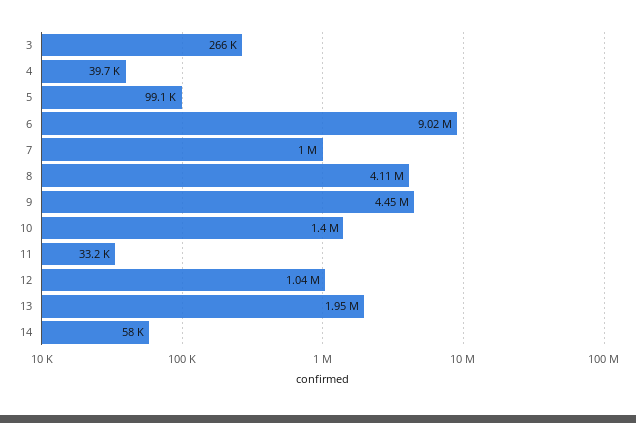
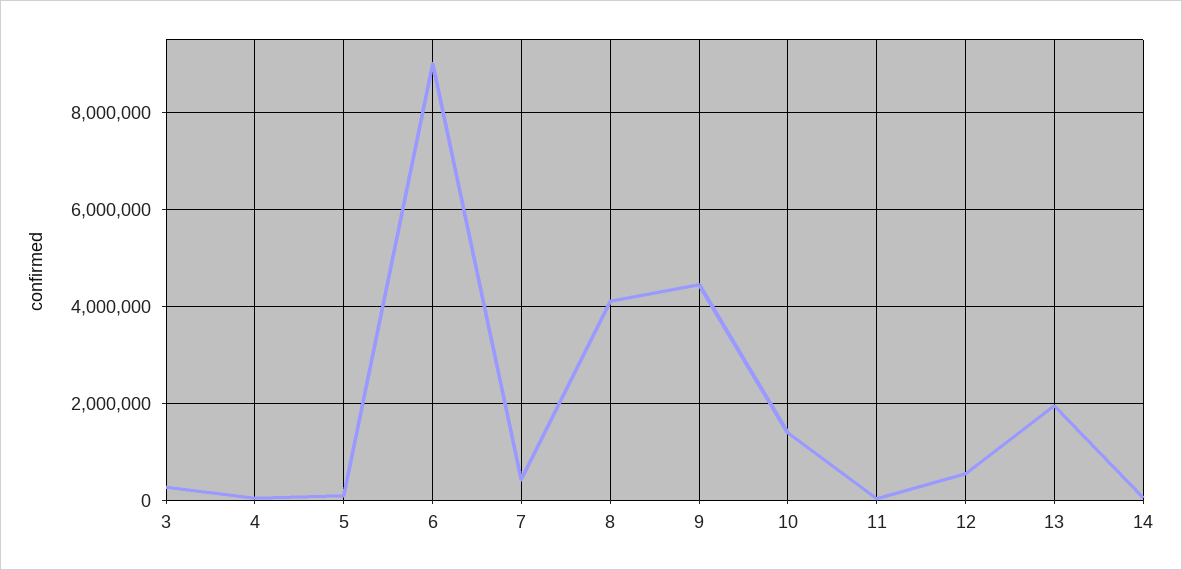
7: 1000000 -> 400000
12: 1040000 -> 600000

